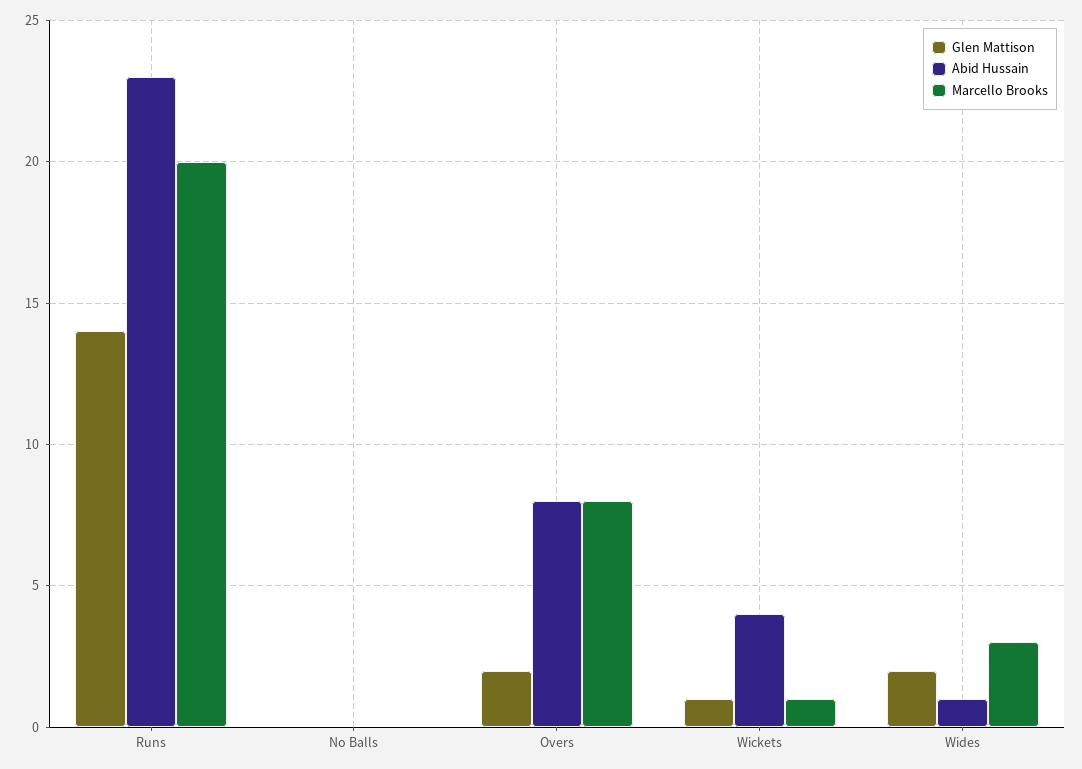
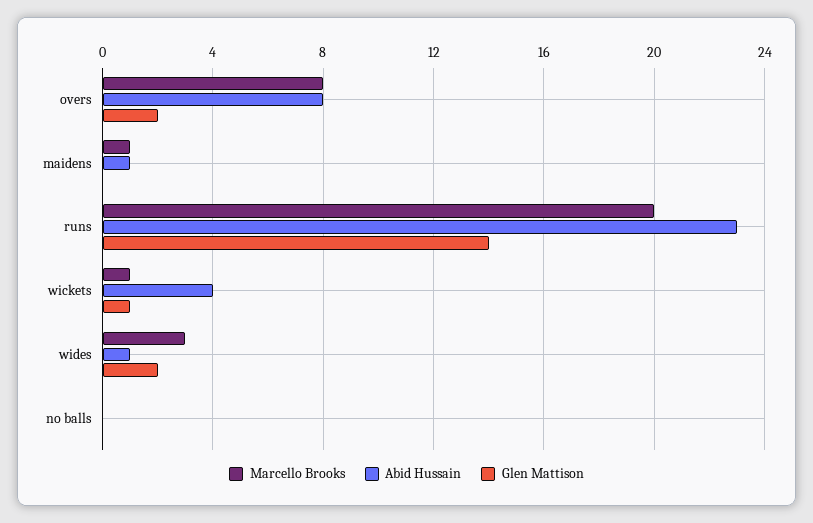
Marcello Brooks, maidens: none -> 1
Abid Hussain, maidens: none -> 1
Glen Mattison, maidens: none -> 0

